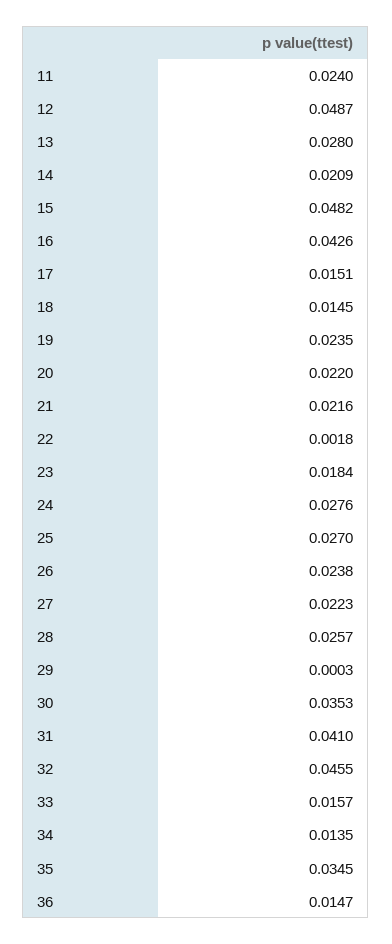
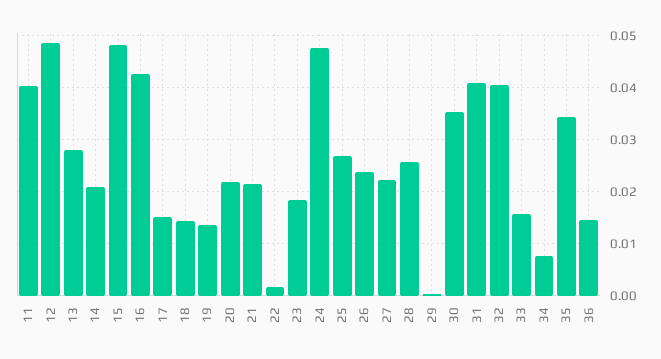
11: 0.024 -> 0.04
19: 0.0235 -> 0.014
24: 0.0276 -> 0.048
32: 0.0455 -> 0.04
34: 0.0135 -> 0.008

